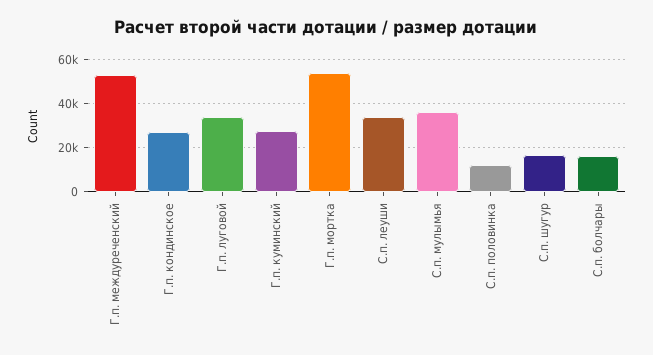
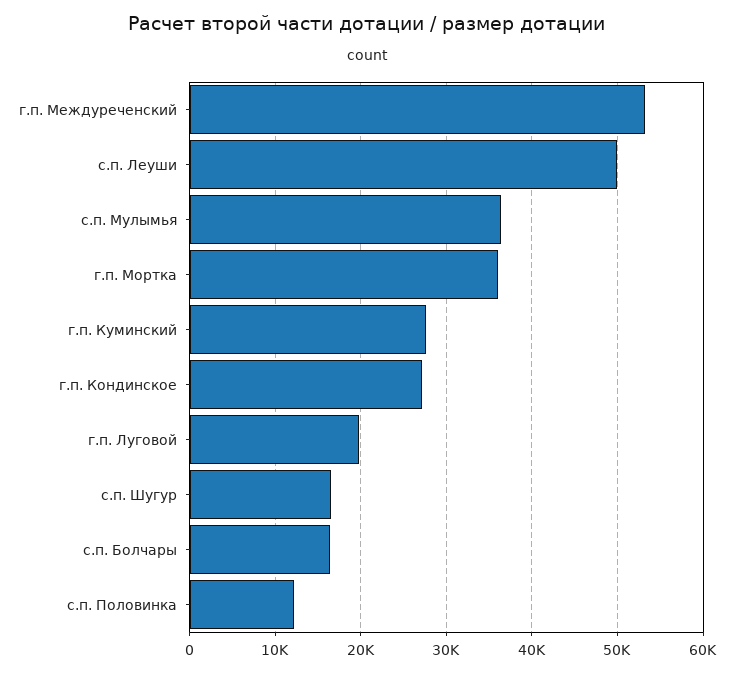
Г.п. луговой: 35000 -> 20000
Г.п. мортка: 55000 -> 36000
С.п. леуши: 35000 -> 50000

